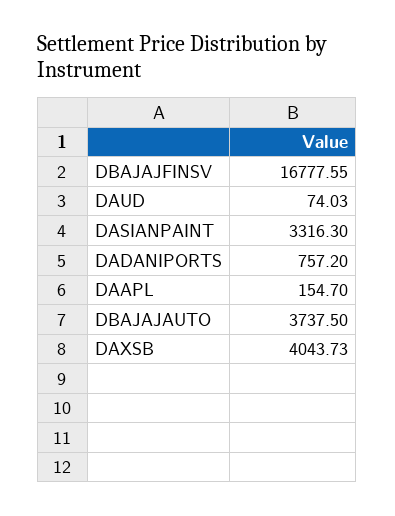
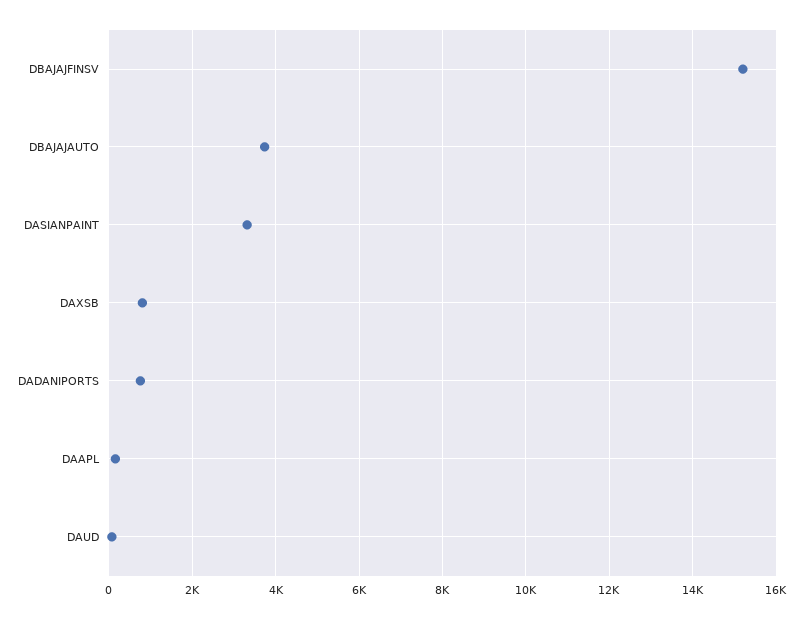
DBAJAJFINSV: 16777.55 -> 15200
DAXSB: 4043.73 -> 800

